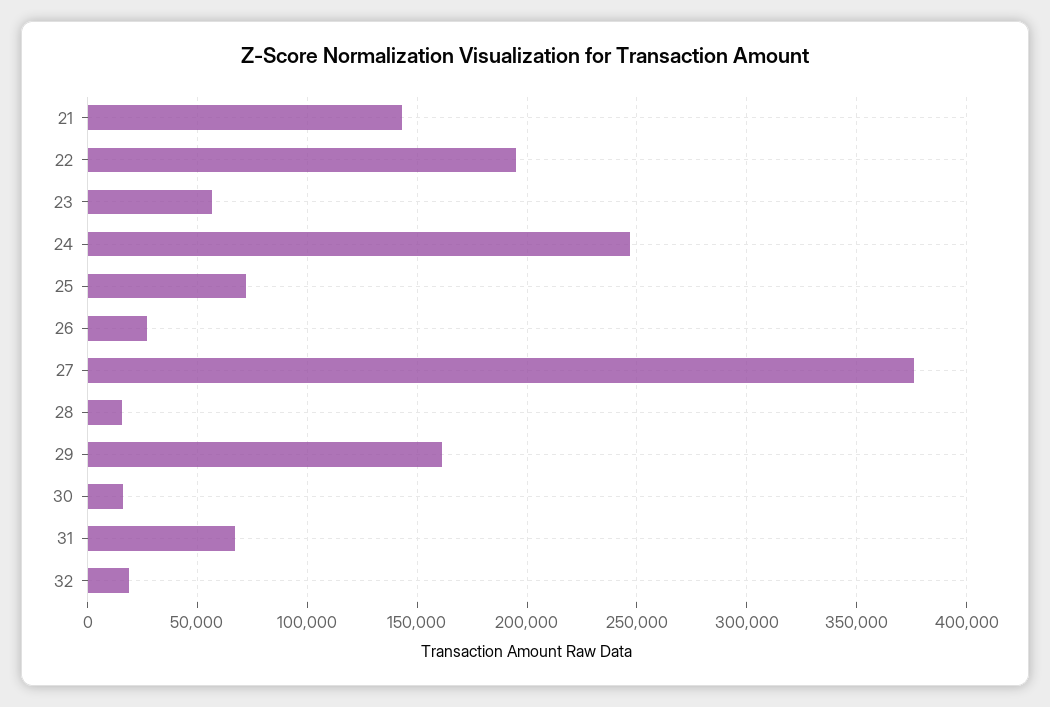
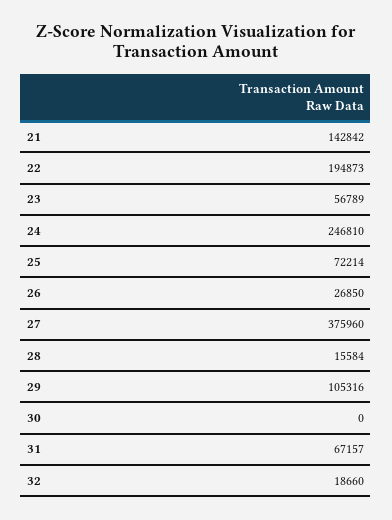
29: 160000 -> 105316
30: 15000 -> 0

